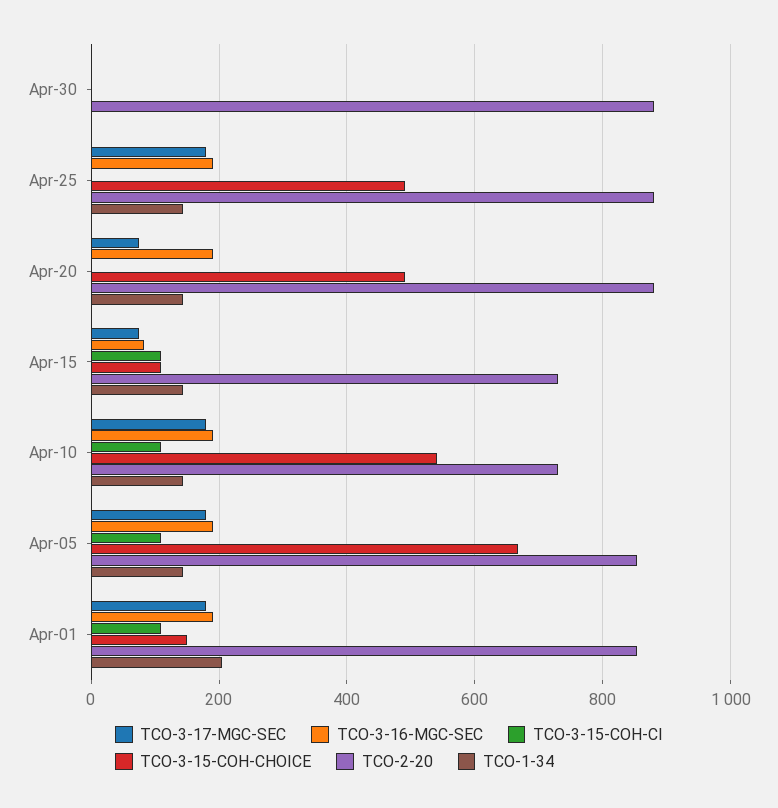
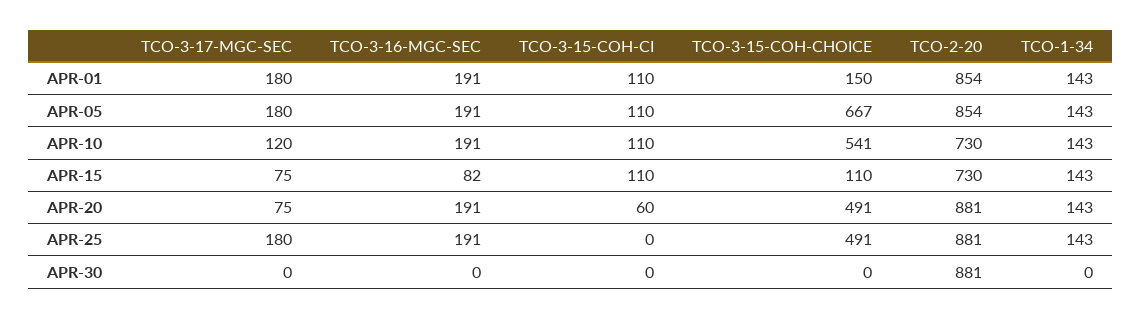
TCO-3-15-COH-CI, Apr-20: 0 -> 60
TCO-3-17-MGC-SEC, Apr-10: 180 -> 120
TCO-1-34, Apr-01: 200 -> 143

